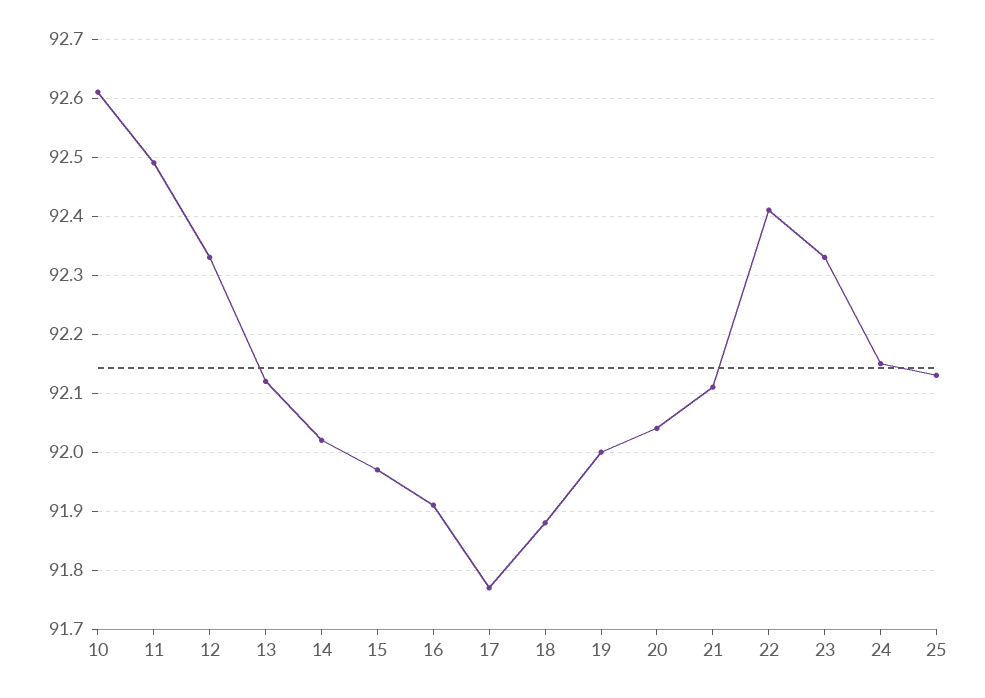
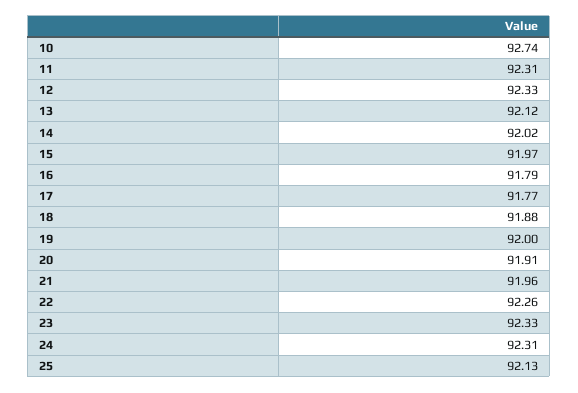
10: 92.6 -> 92.74
11: 92.5 -> 92.31
16: 91.9 -> 91.79
20: 92.05 -> 91.91
21: 92.1 -> 91.96
22: 92.4 -> 92.26
24: 92.15 -> 92.31

